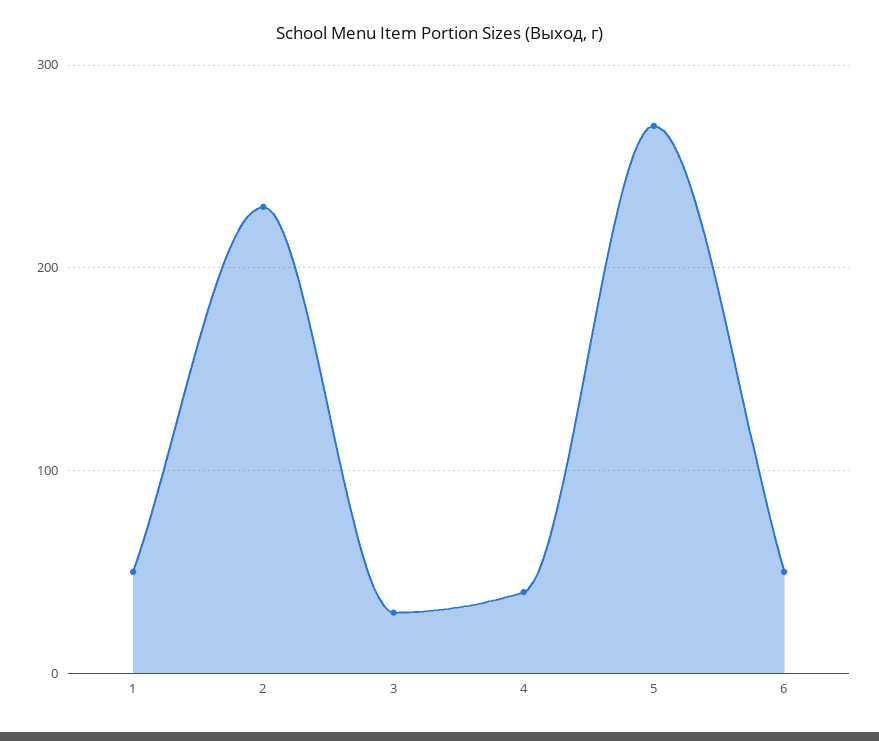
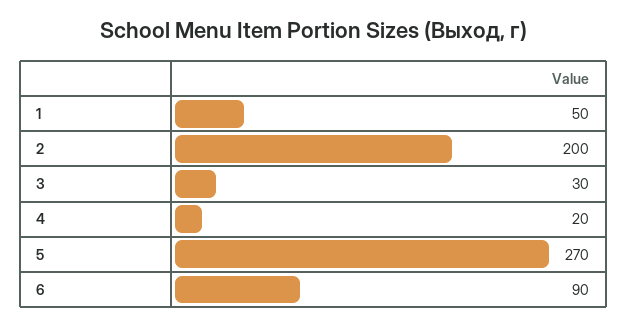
2: 230 -> 200
4: 40 -> 20
6: 50 -> 90

